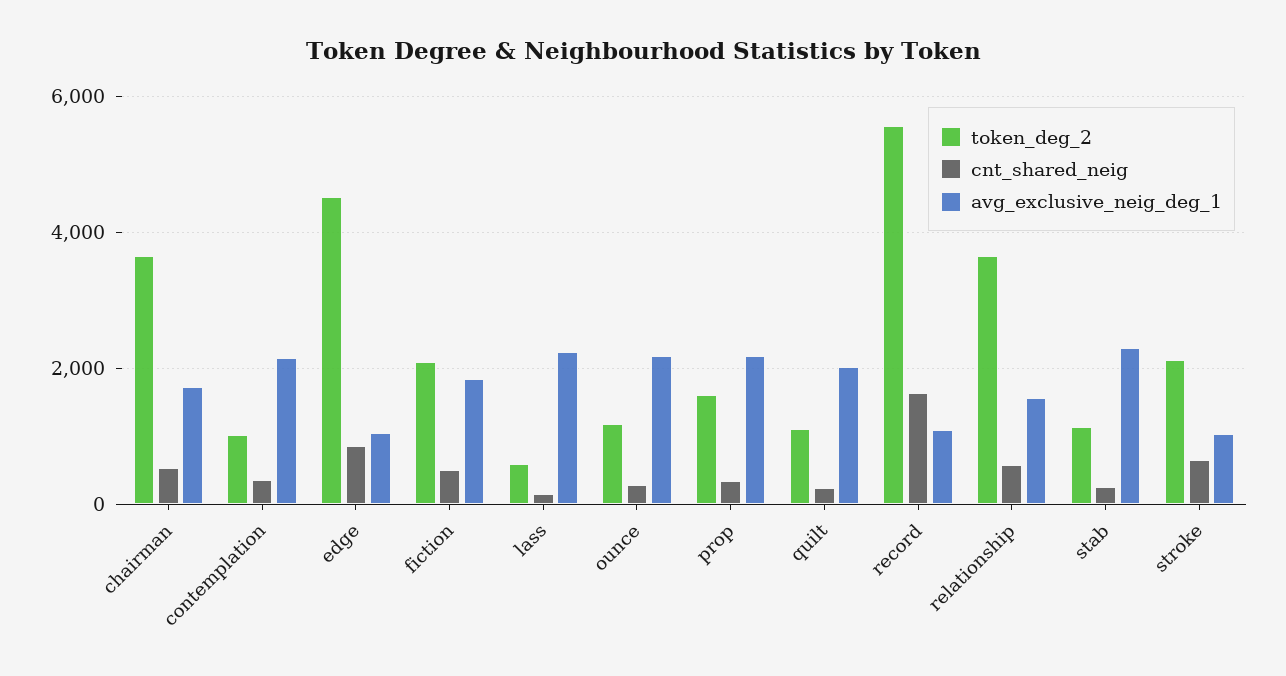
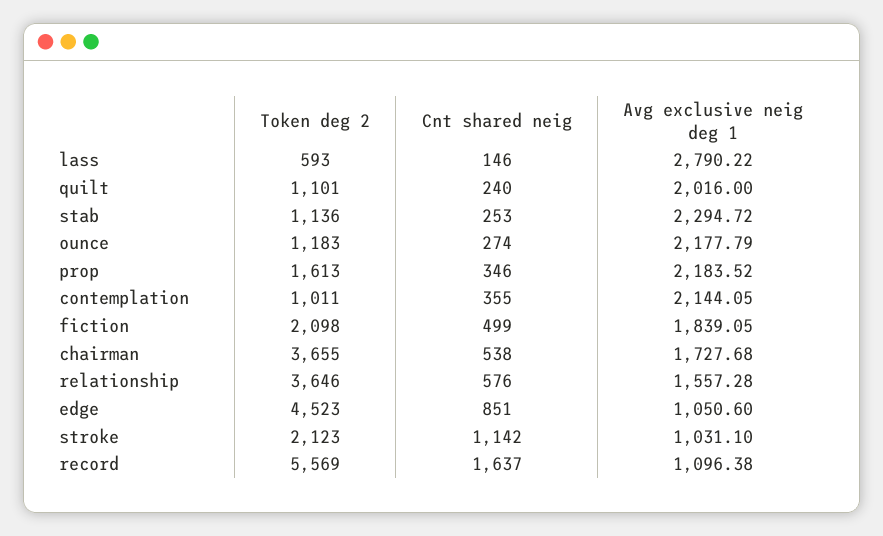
avg_exclusive_neig_deg_1, lass: 2200 -> 2790.22
cnt_shared_neig, stroke: 600 -> 1142

